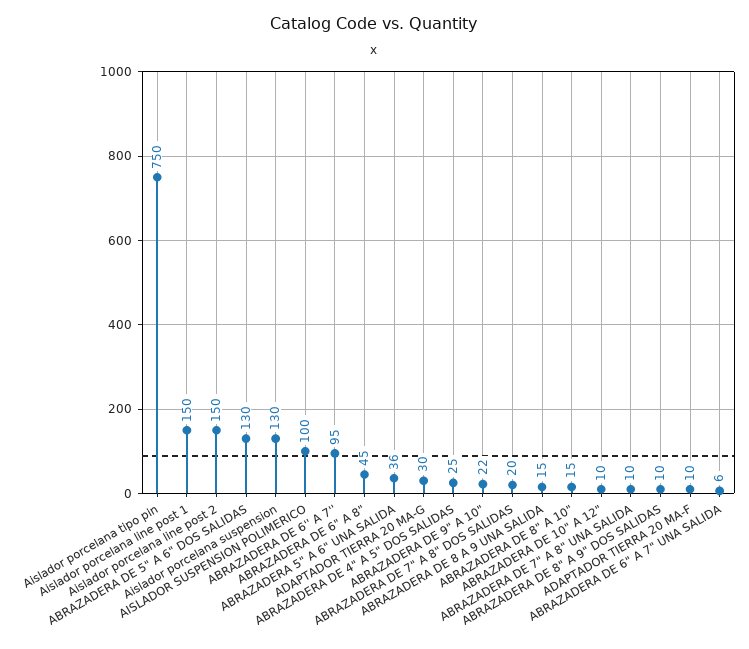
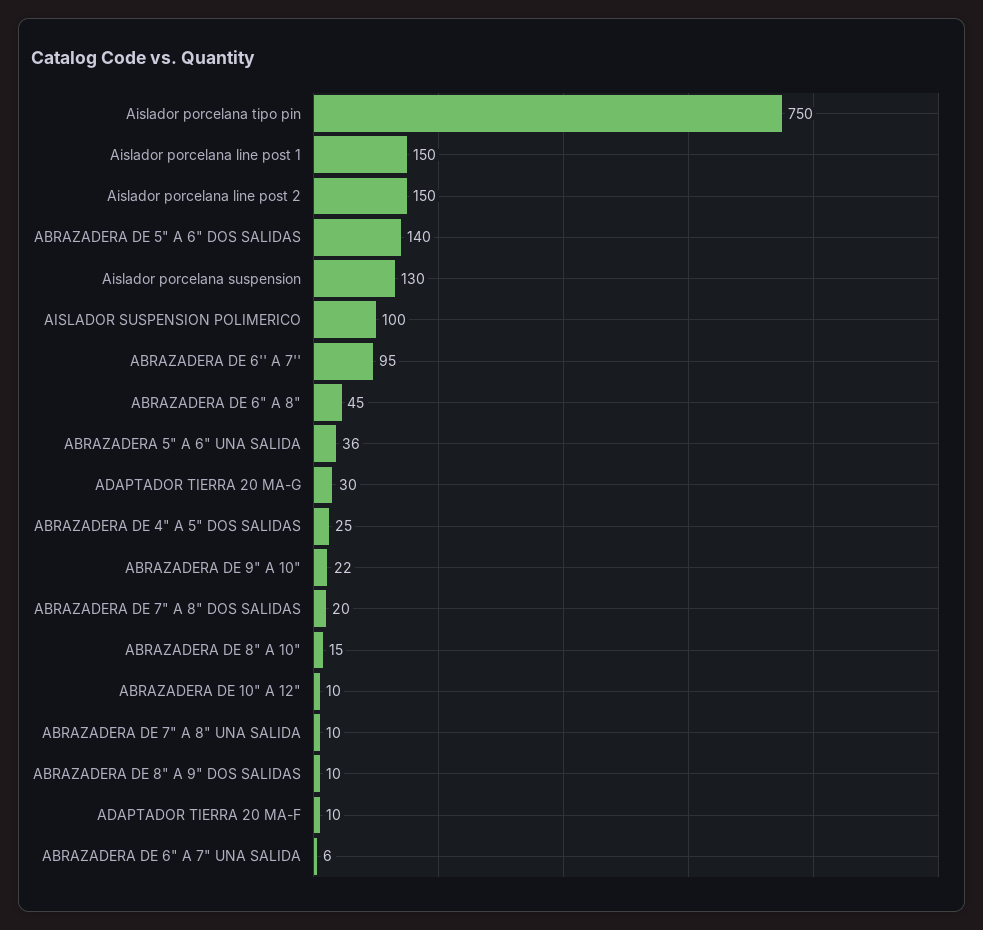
ABRAZADERA DE 5" A 6" DOS SALIDAS: 130 -> 140
ABRAZADERA DE 8 A 9 UNA SALIDA: 15 -> none

